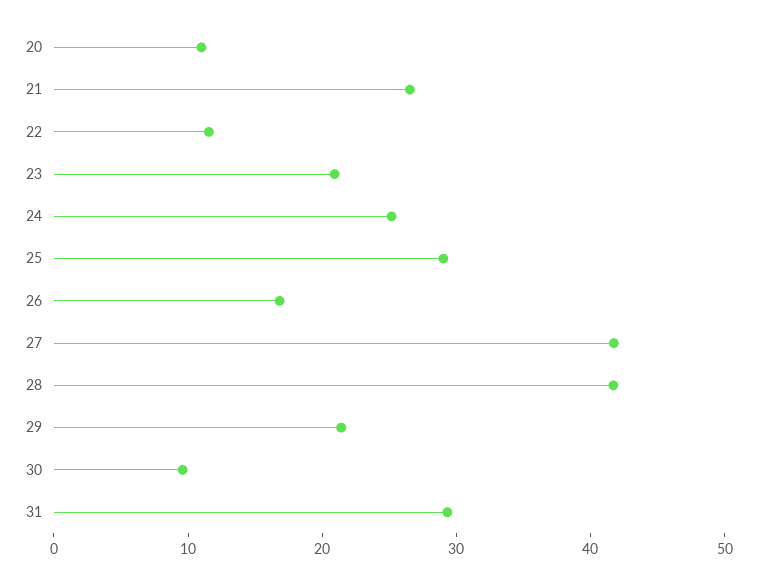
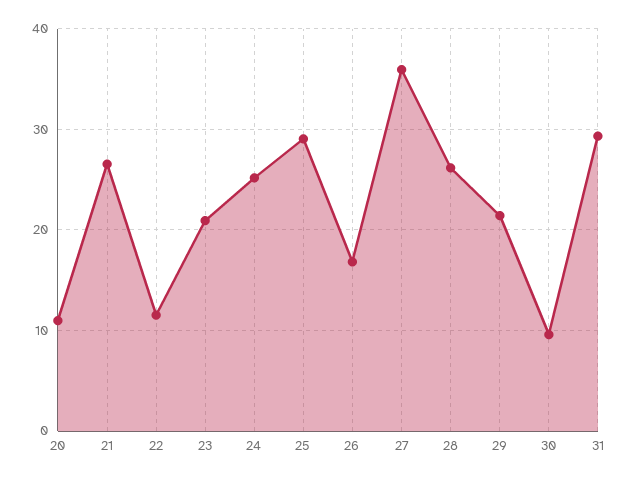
27: 42 -> 36
28: 42 -> 26

